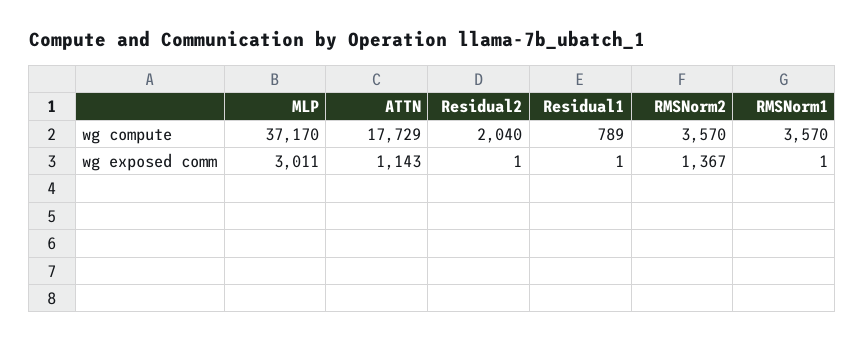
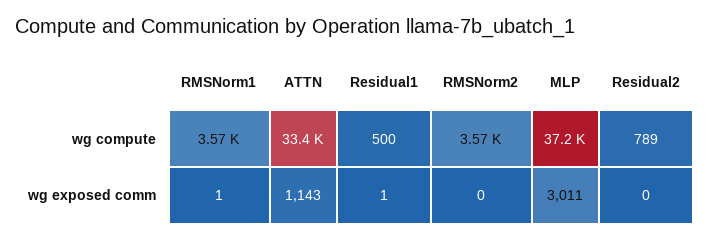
ATTN, wg compute: 17729 -> 33400
Residual2, wg compute: 2040 -> 789
Residual1, wg compute: 789 -> 500
Residual2, wg exposed comm: 1 -> 0
RMSNorm2, wg exposed comm: 1367 -> 0

